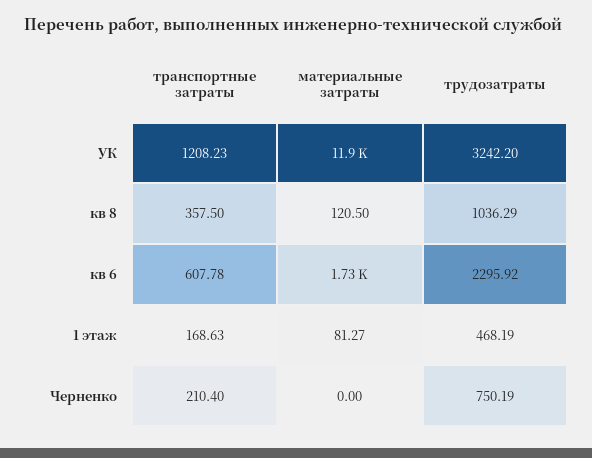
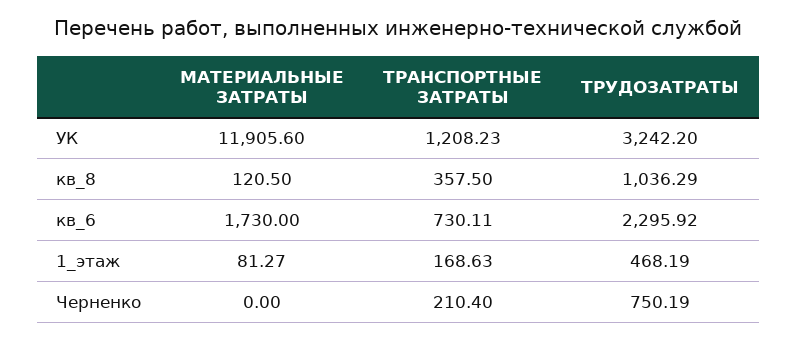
транспортные затраты, кв 6: 607.78 -> 730.11

